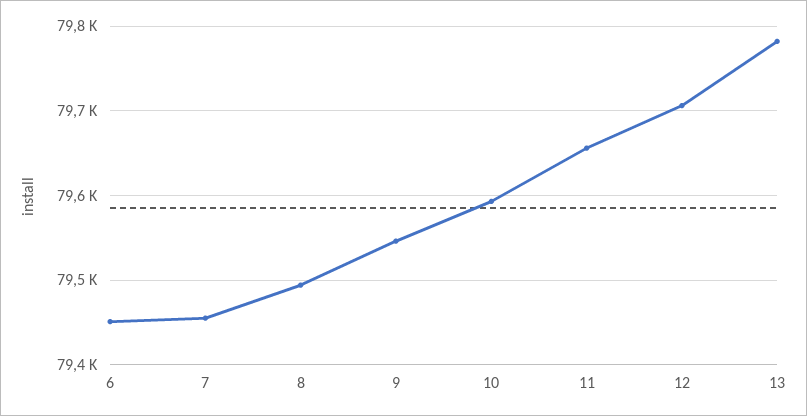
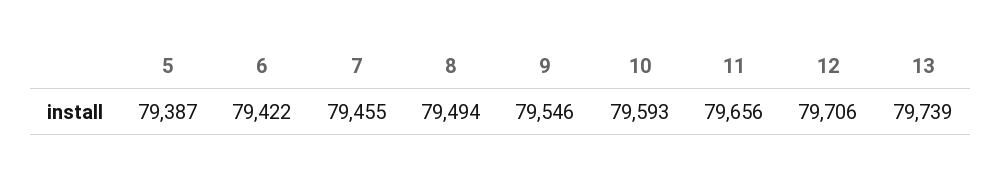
6: 79450 -> 79422
13: 79780 -> 79739
5: none -> 79387

